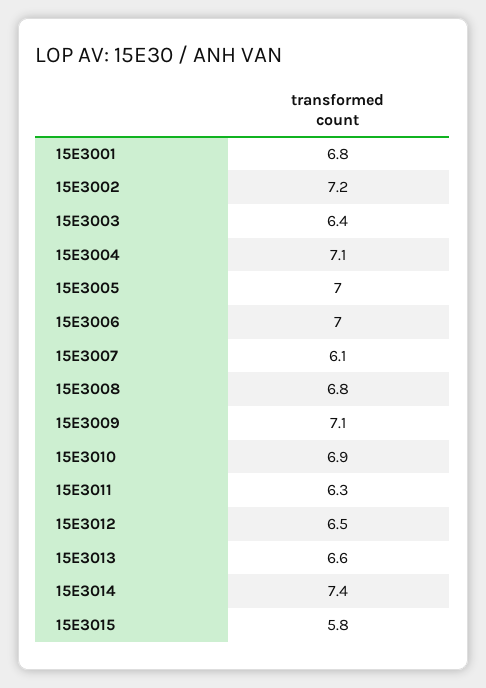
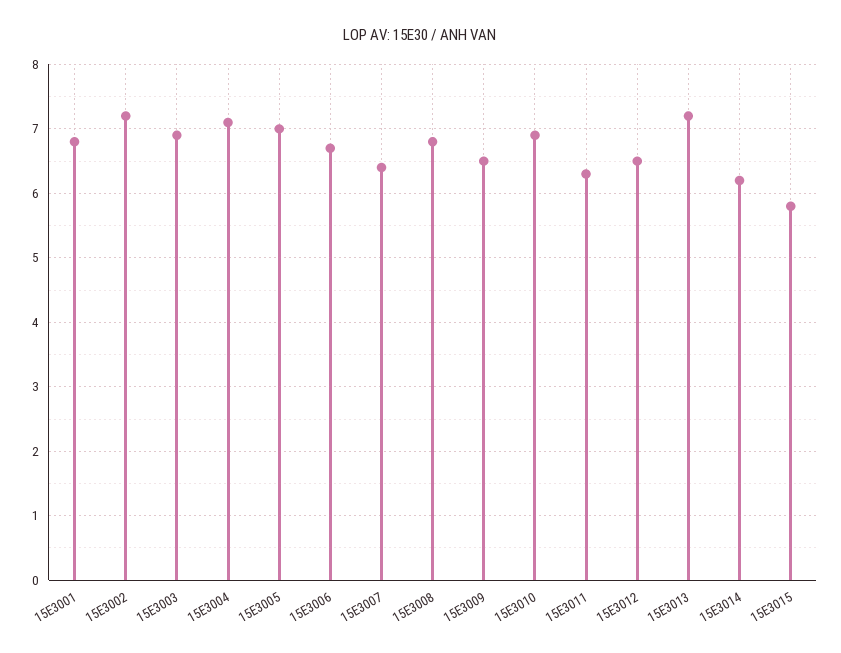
15E3003: 6.4 -> 6.9
15E3006: 7 -> 6.7
15E3007: 6.1 -> 6.4
15E3009: 7.1 -> 6.5
15E3013: 6.6 -> 7.2
15E3014: 7.4 -> 6.2

